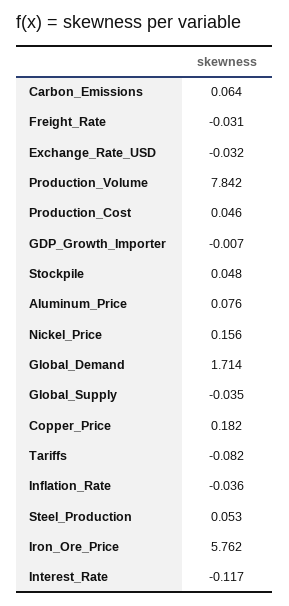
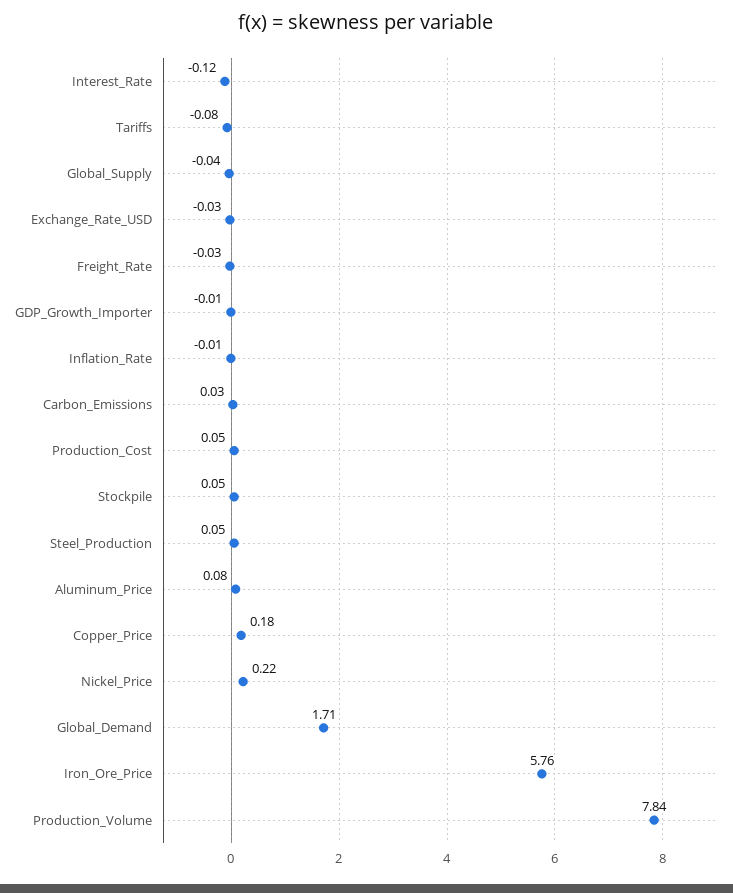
Carbon_Emissions: 0.064 -> 0.03
Nickel_Price: 0.156 -> 0.22
Inflation_Rate: -0.036 -> -0.01

